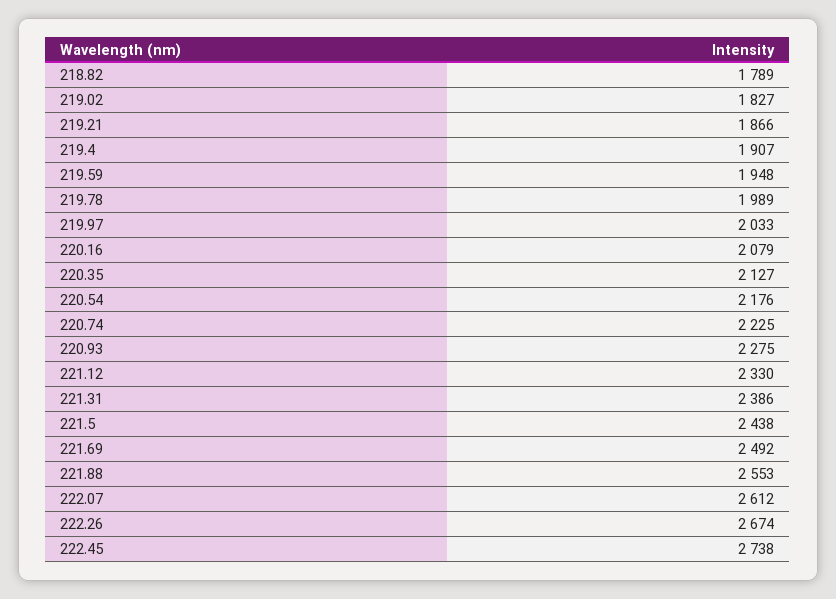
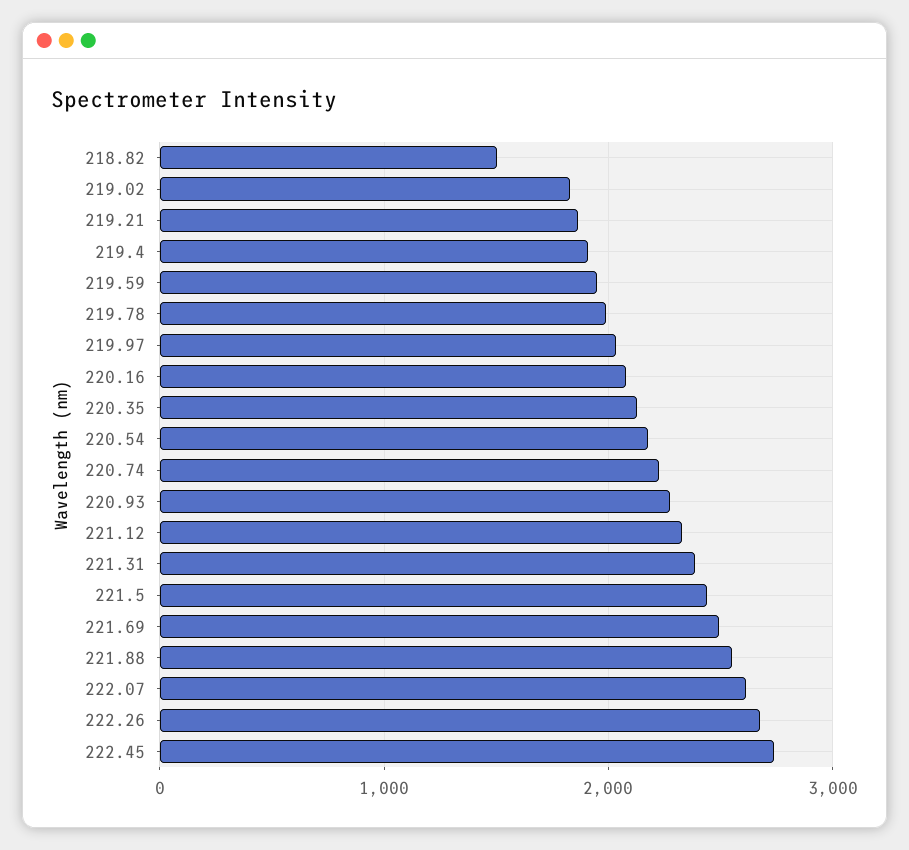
218.82: 1789 -> 1500

